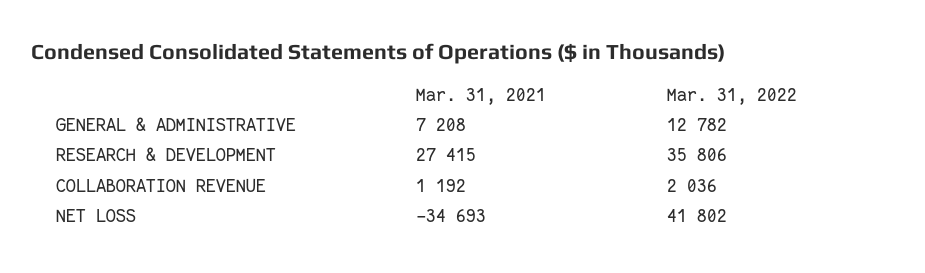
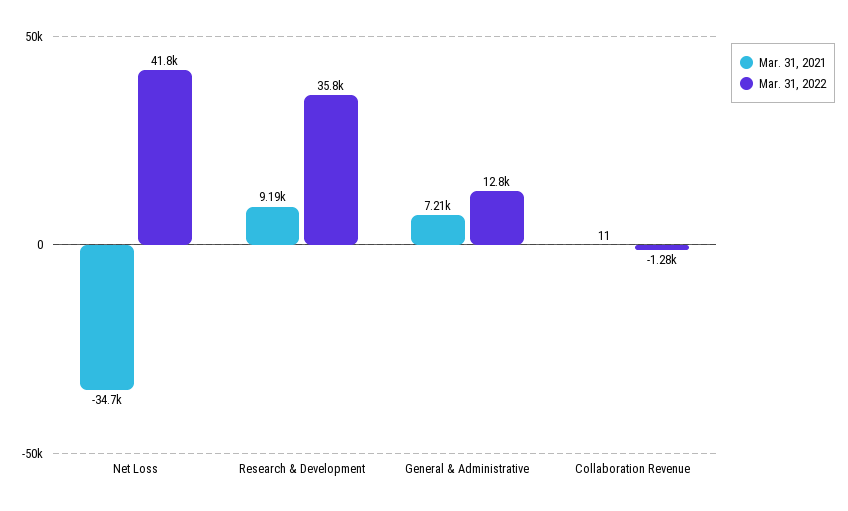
Mar. 31, 2021, RESEARCH & DEVELOPMENT: 27415 -> 9190
Mar. 31, 2021, COLLABORATION REVENUE: 1192 -> 11
Mar. 31, 2022, COLLABORATION REVENUE: 2036 -> -1280

